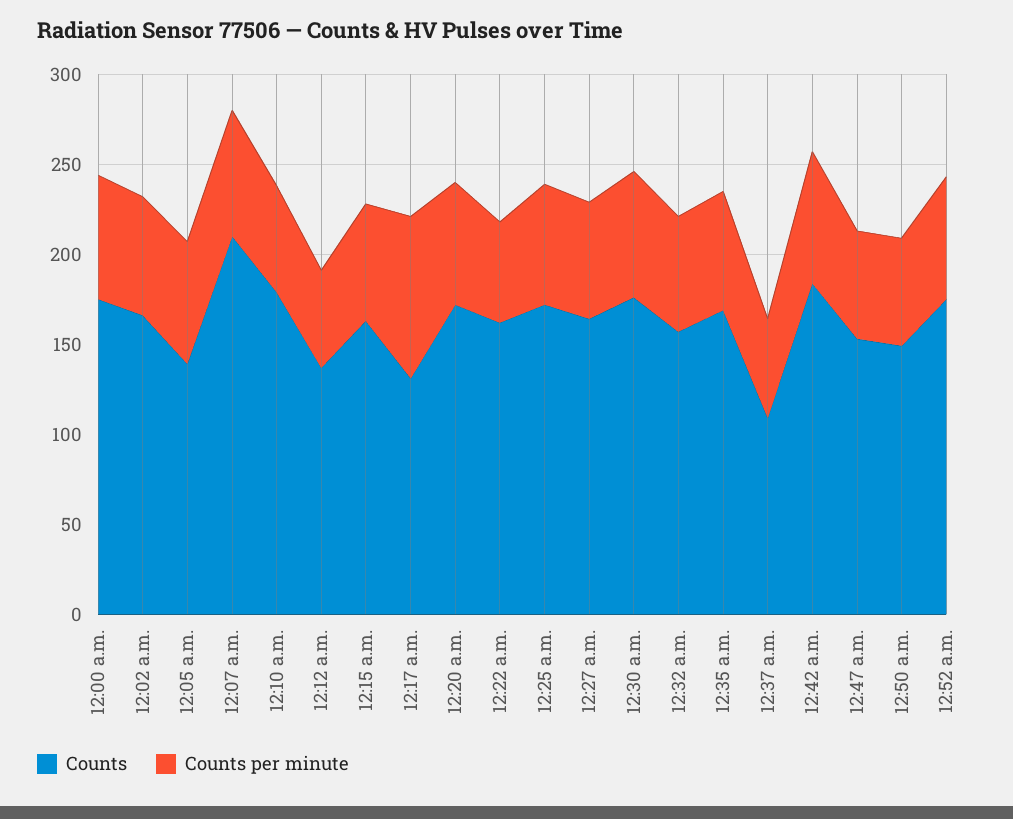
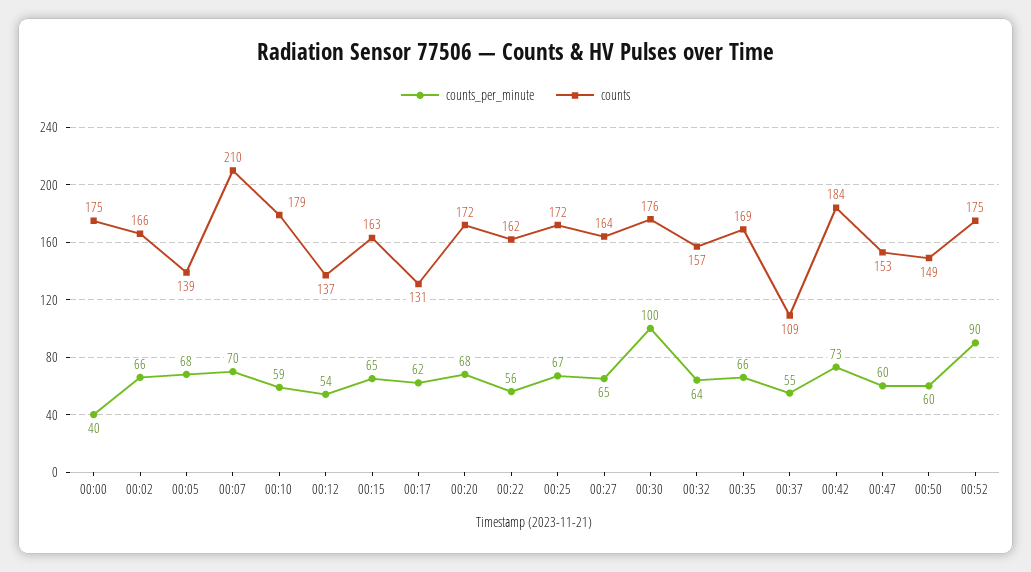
Counts per minute, 12:00 a.m.: 70 -> 40
Counts per minute, 12:17 a.m.: 90 -> 62
Counts per minute, 12:30 a.m.: 70 -> 100
Counts per minute, 12:52 a.m.: 70 -> 90

